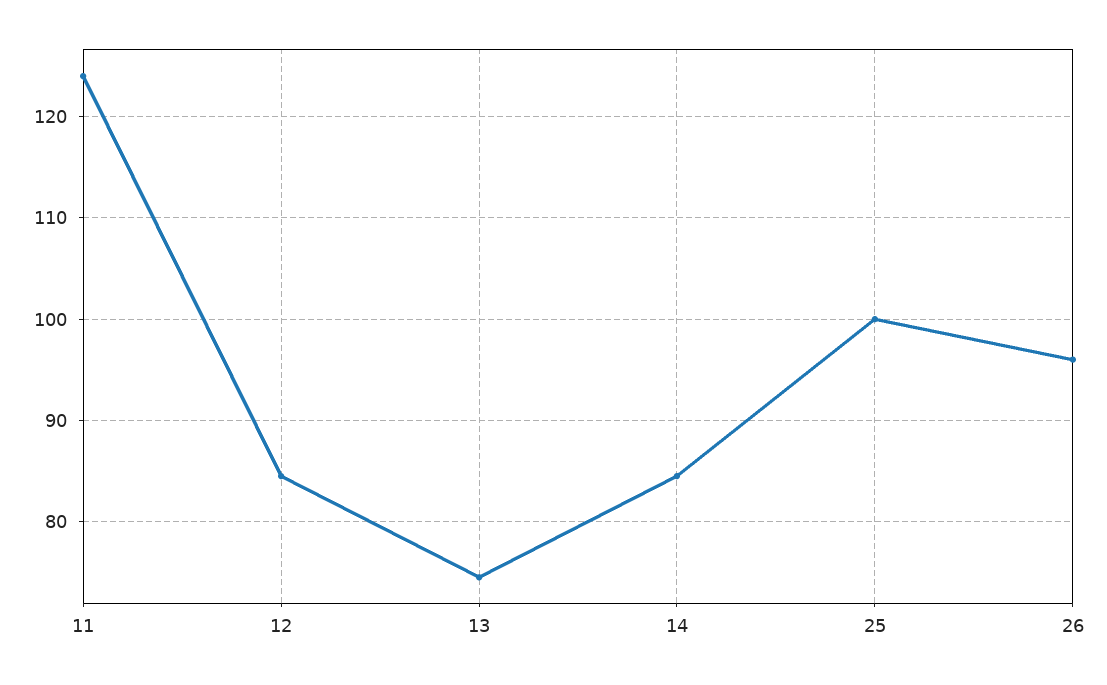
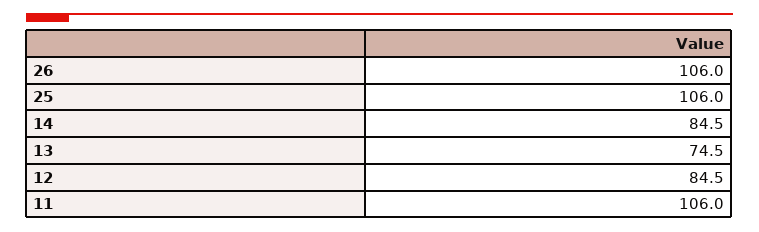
11: 124 -> 106
25: 100 -> 106
26: 96 -> 106

